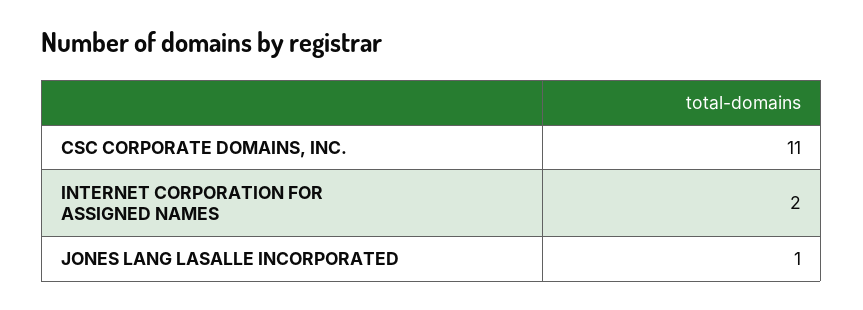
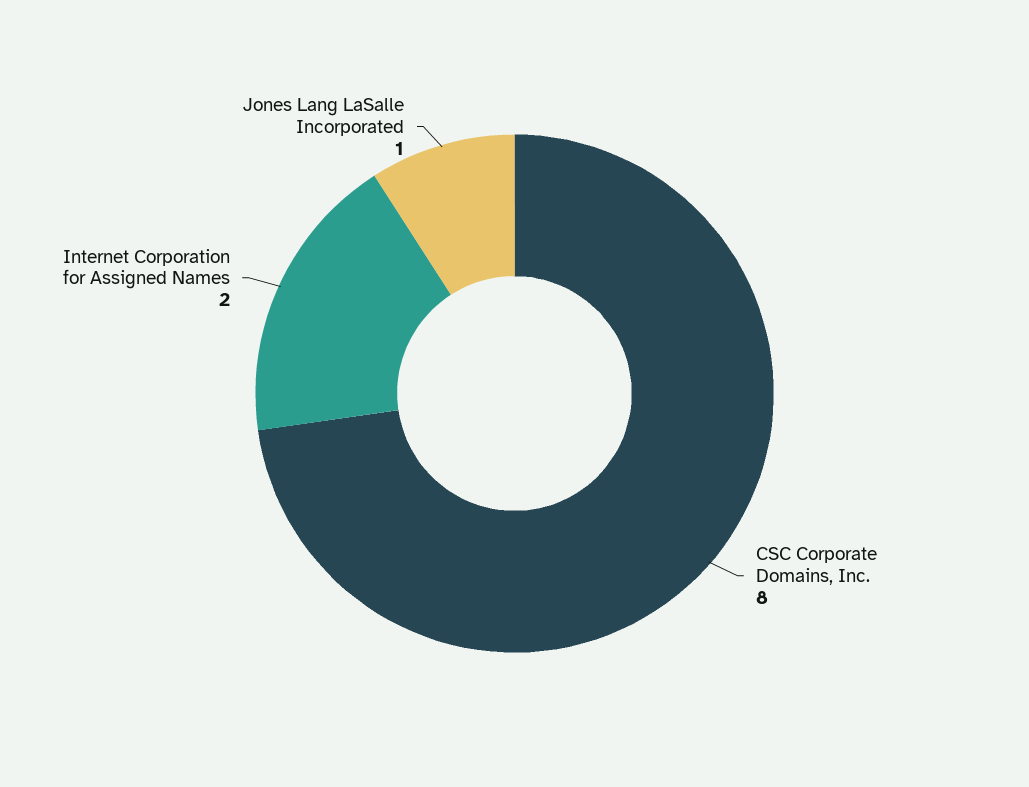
CSC CORPORATE DOMAINS, INC.: 11 -> 8

